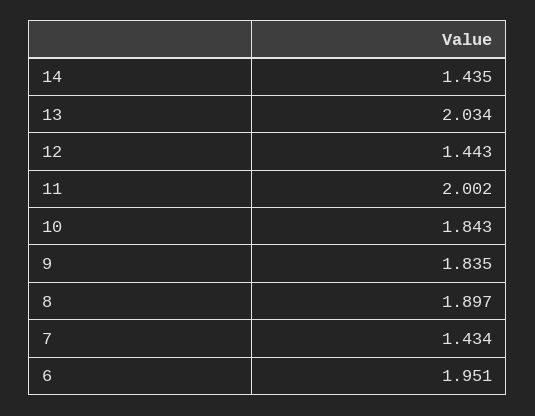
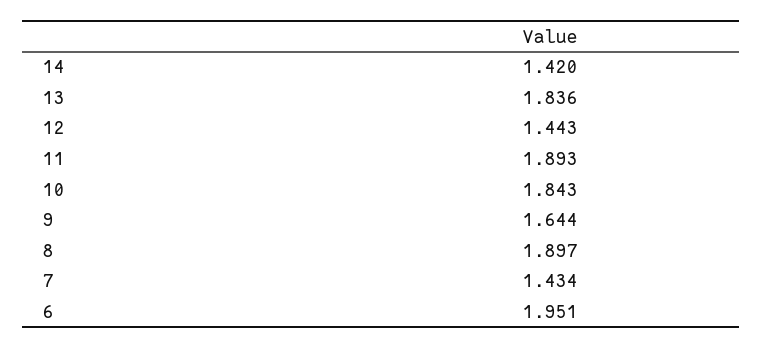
14: 1.435 -> 1.42
13: 2.034 -> 1.836
11: 2.002 -> 1.893
9: 1.835 -> 1.644

